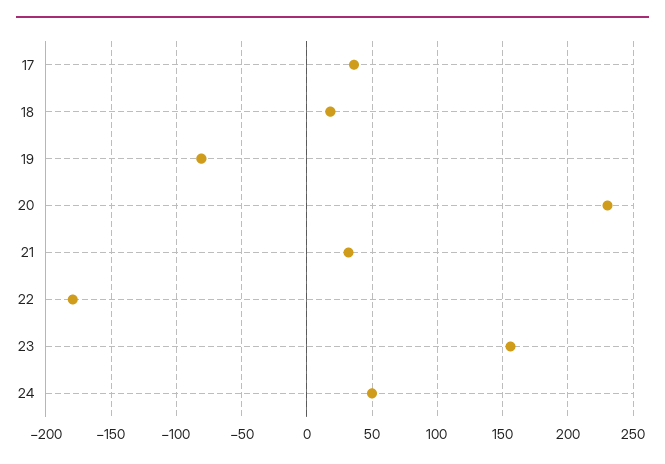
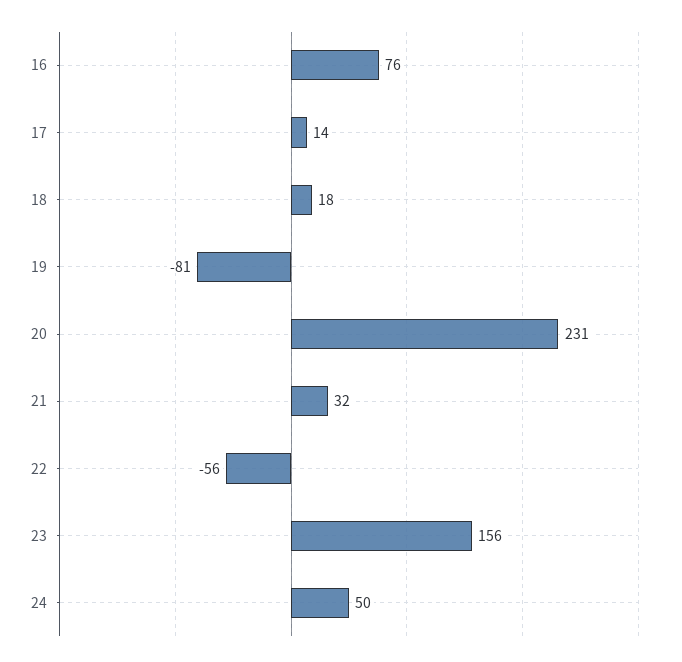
17: 35 -> 14
22: -180 -> -56
16: none -> 76

